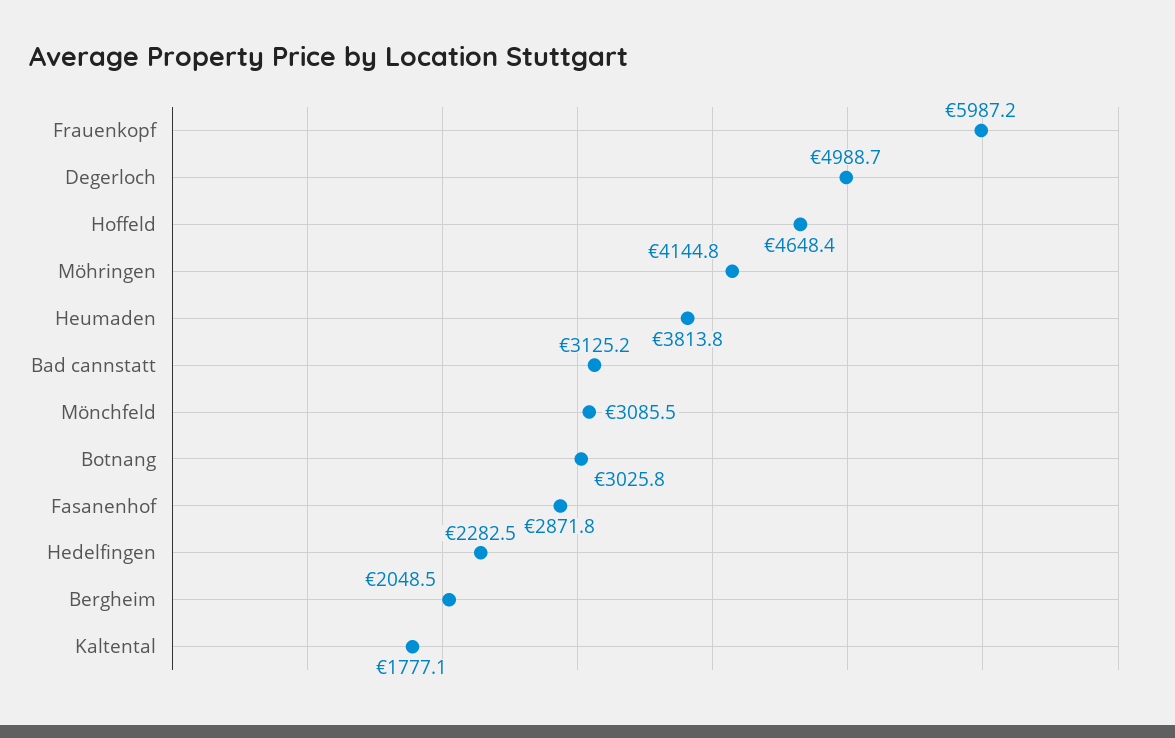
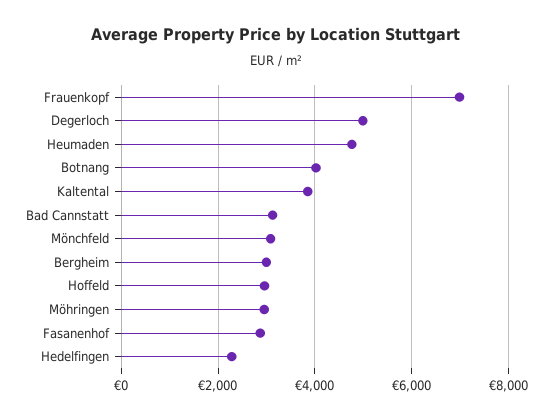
Frauenkopf: 5987.2 -> 7000
Hoffeld: 4648.4 -> 3000
Möhringen: 4144.8 -> 3000
Heumaden: 3813.8 -> 4800
Botnang: 3025.8 -> 4000
Bergheim: 2048.5 -> 3000
Kaltental: 1777.1 -> 3800

